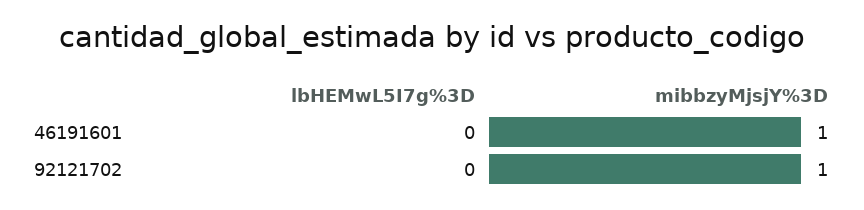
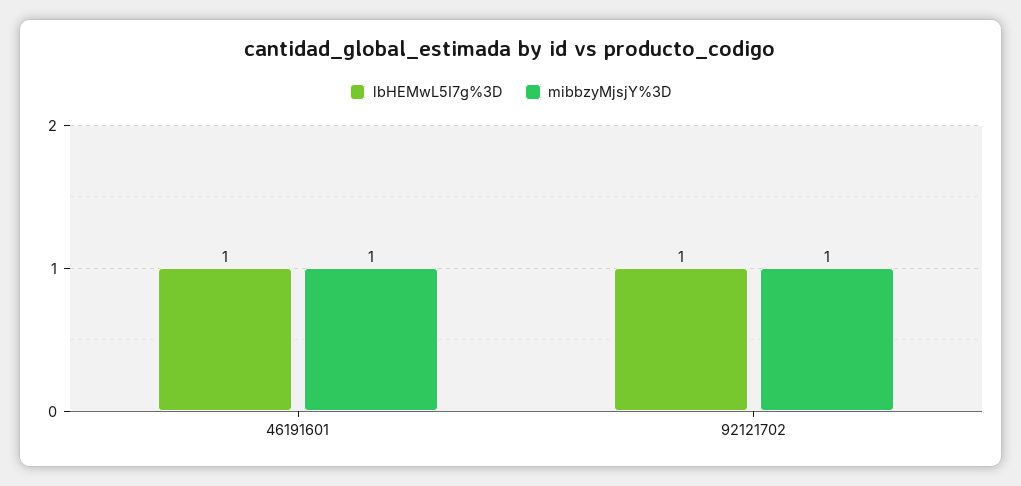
lbHEMwL5I7g%3D, 46191601: 0 -> 1
lbHEMwL5I7g%3D, 92121702: 0 -> 1

